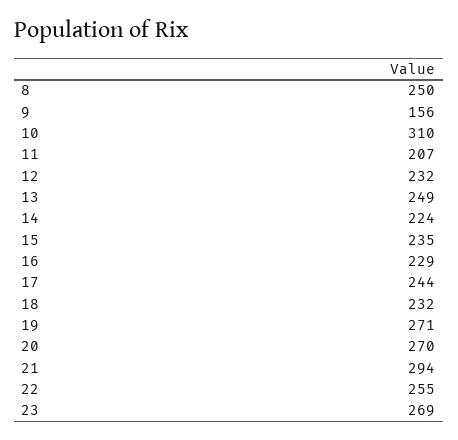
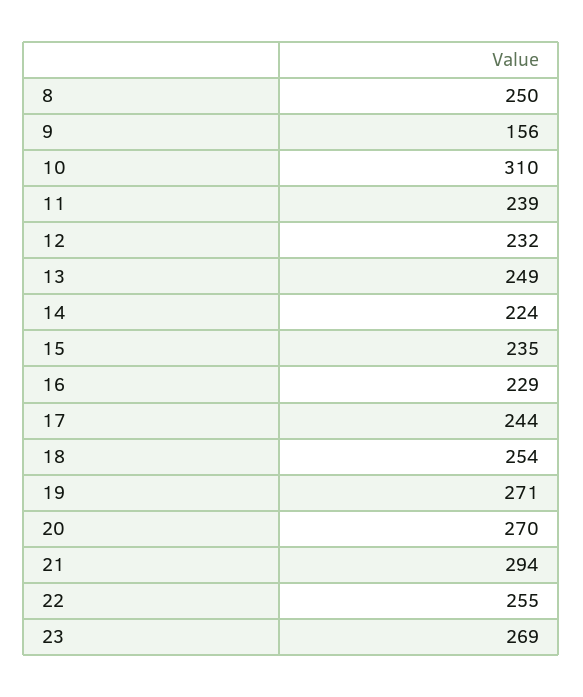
11: 207 -> 239
18: 232 -> 254

